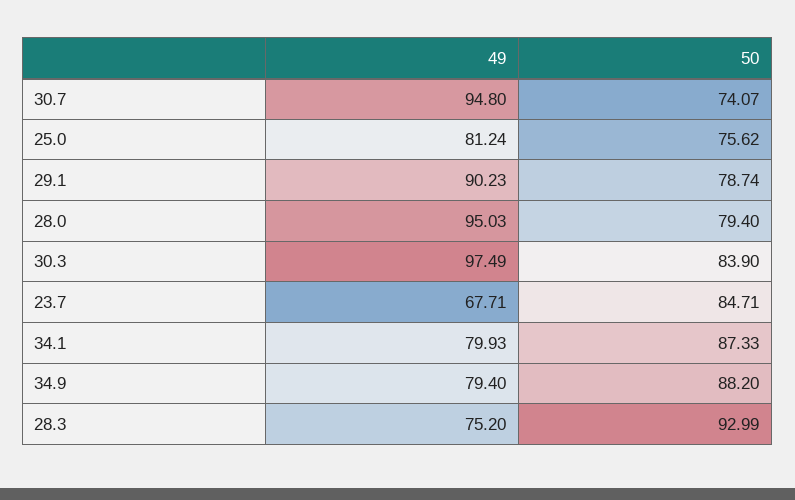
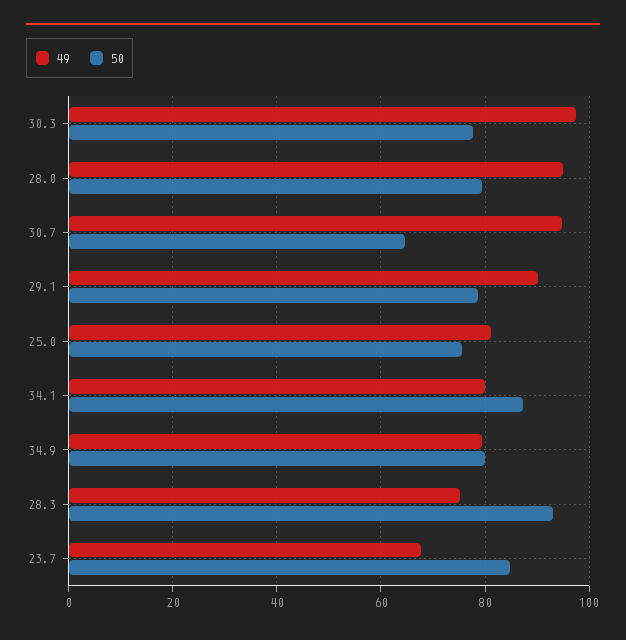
50, 30.7: 74.07 -> 64
50, 30.3: 83.9 -> 78
50, 34.9: 88.2 -> 80

